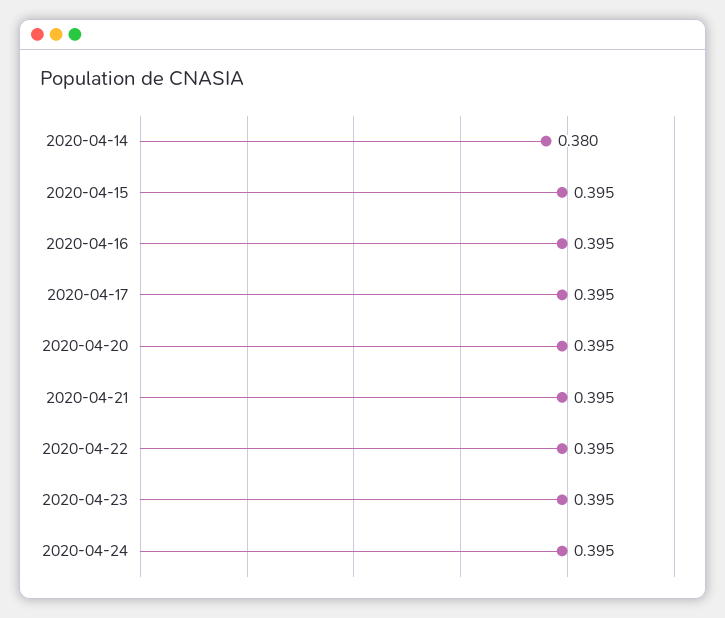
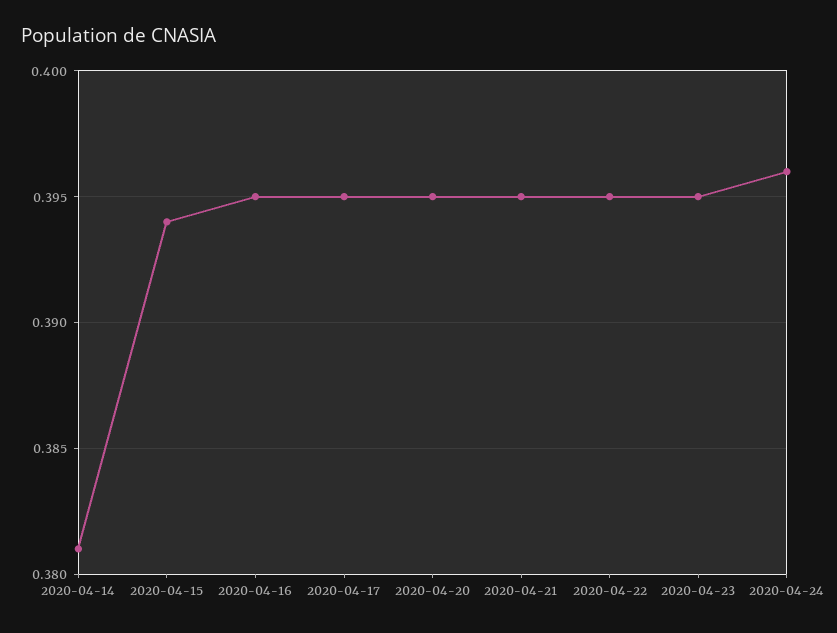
2020-04-14: 0.38 -> 0.381
2020-04-15: 0.395 -> 0.394
2020-04-24: 0.395 -> 0.396

